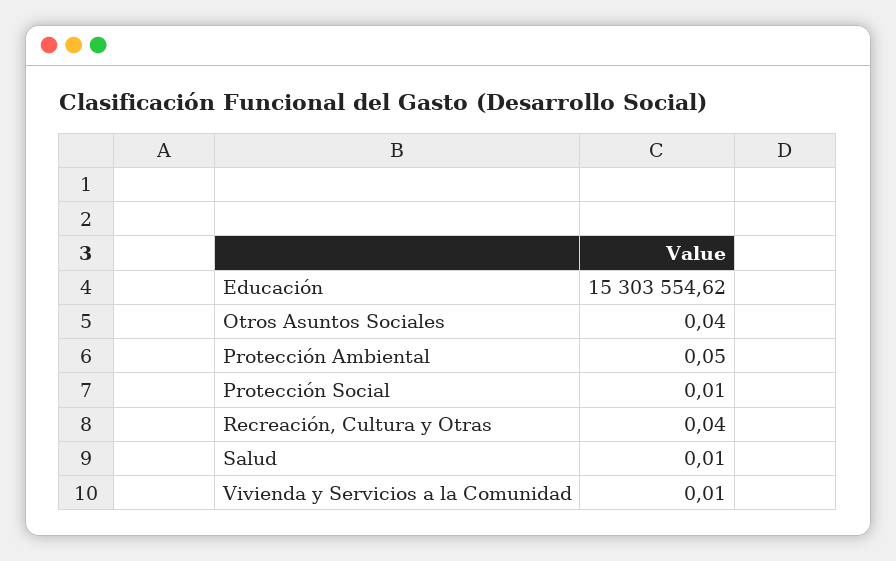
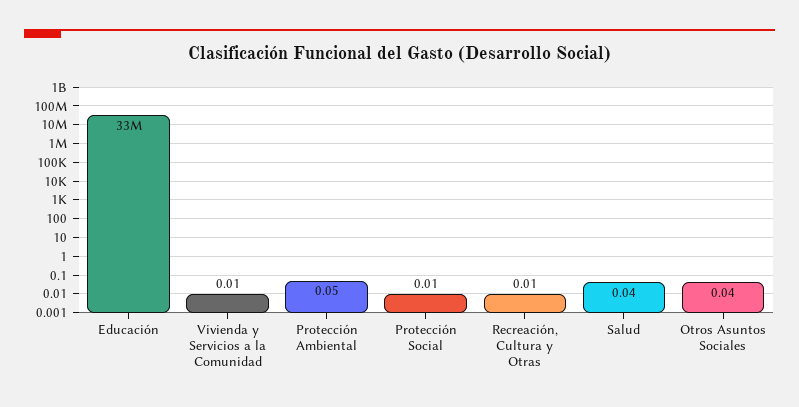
Educación: 15303554.62 -> 33000000
Recreación, Cultura y Otras: 0.04 -> 0.01
Salud: 0.01 -> 0.04

